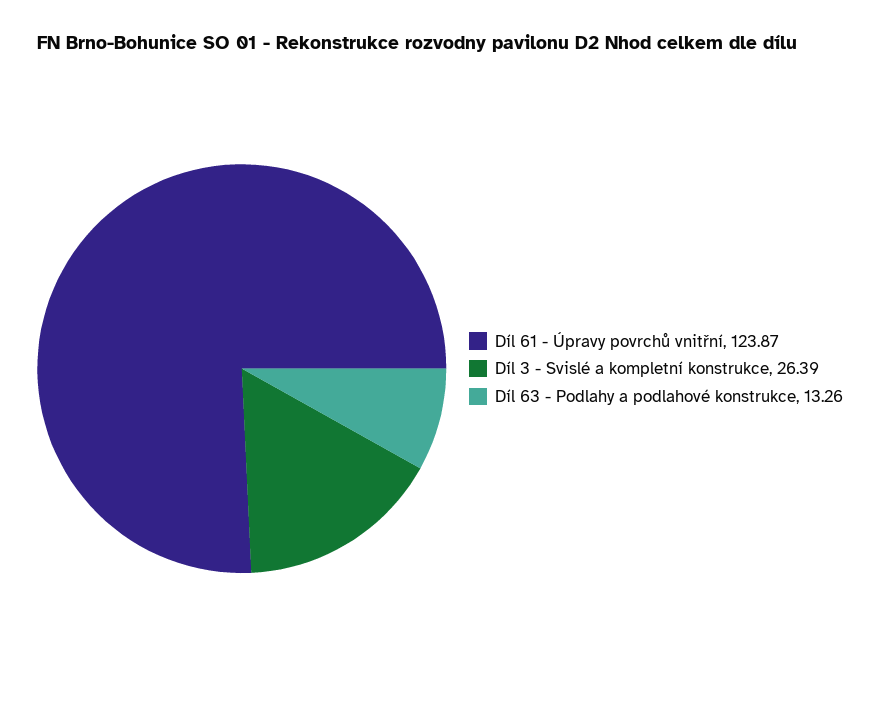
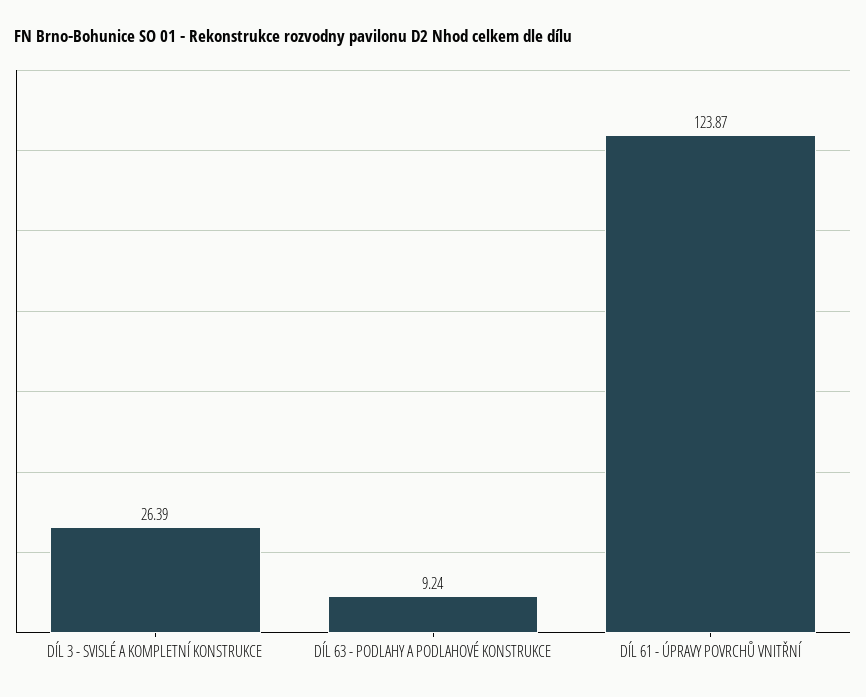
Díl 63 - Podlahy a podlahové konstrukce: 13.26 -> 9.24

